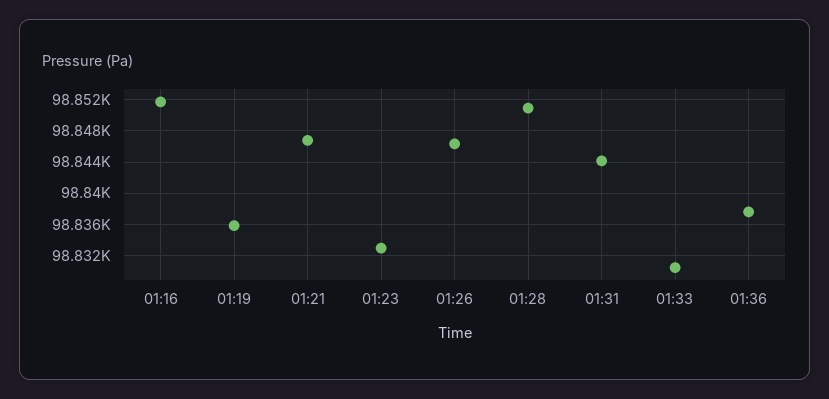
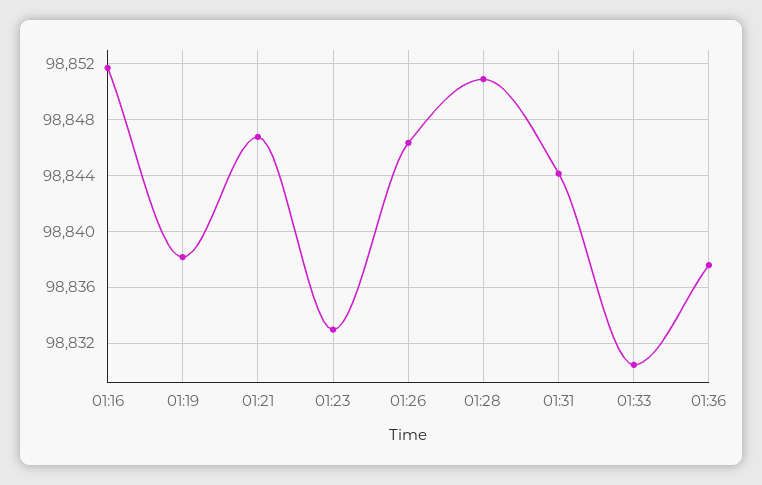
01:19: 98836 -> 98838

